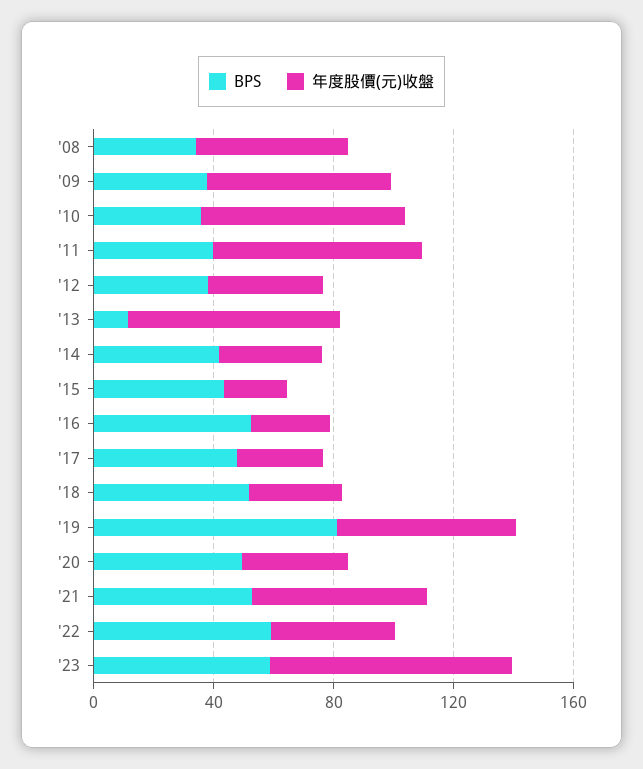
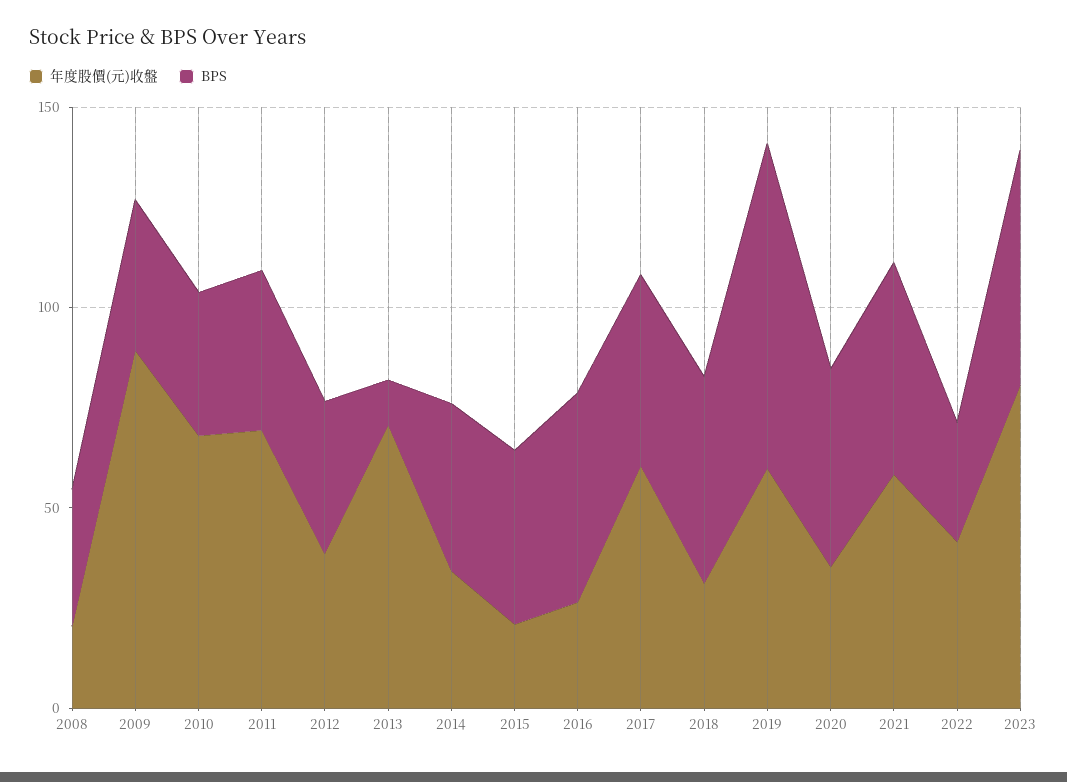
年度股價(元)收盤, '08: 50 -> 20
年度股價(元)收盤, '09: 60 -> 90
年度股價(元)收盤, '17: 30 -> 60
BPS, '22: 60 -> 30

